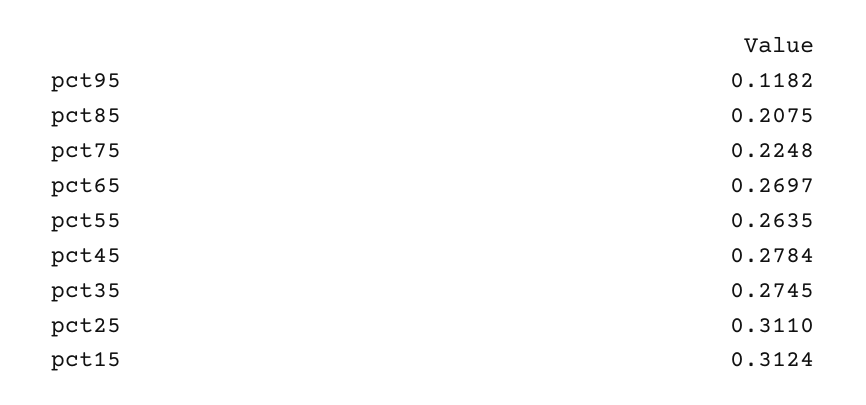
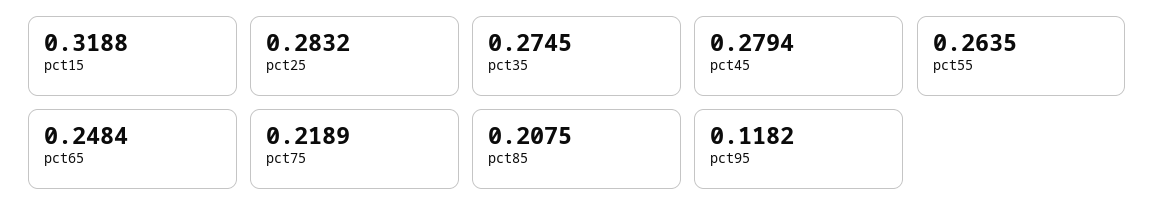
pct75: 0.2248 -> 0.2189
pct65: 0.2697 -> 0.2484
pct45: 0.2784 -> 0.2794
pct25: 0.311 -> 0.2832
pct15: 0.3124 -> 0.3188

